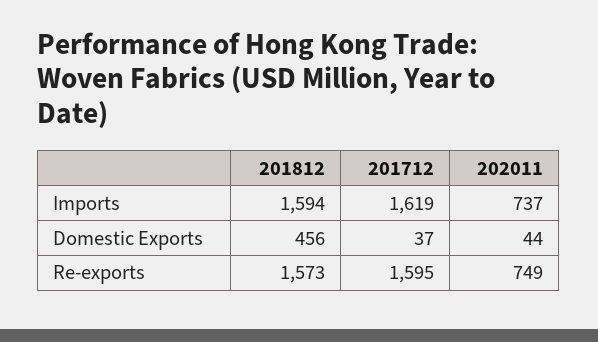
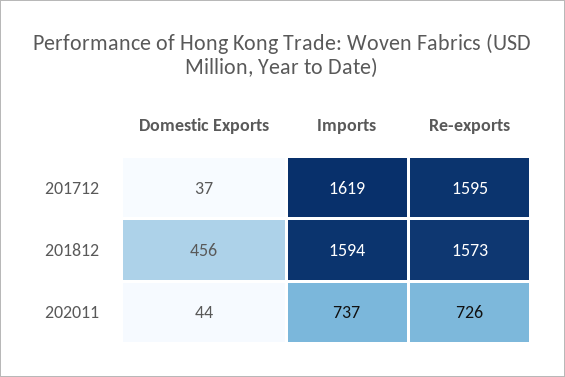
202011, Re-exports: 749 -> 726

